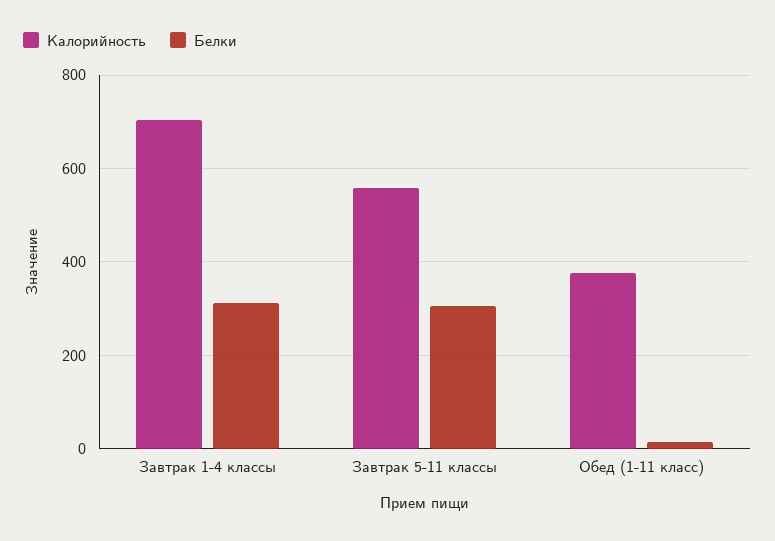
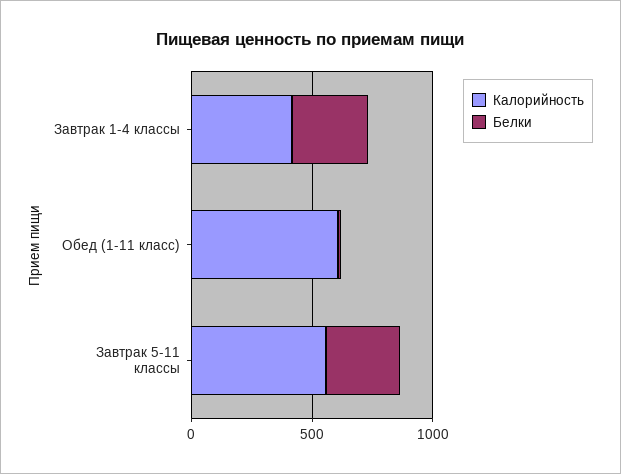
Калорийность, Завтрак 1-4 классы: 700 -> 400
Калорийность, Обед (1-11 класс): 380 -> 600

